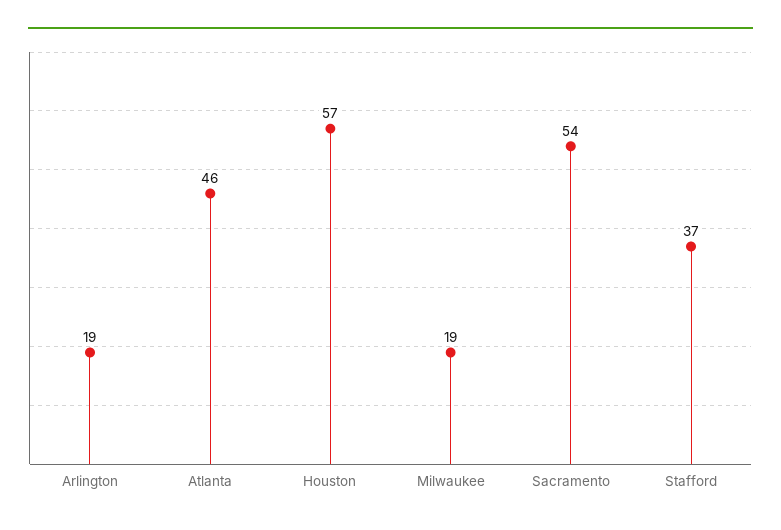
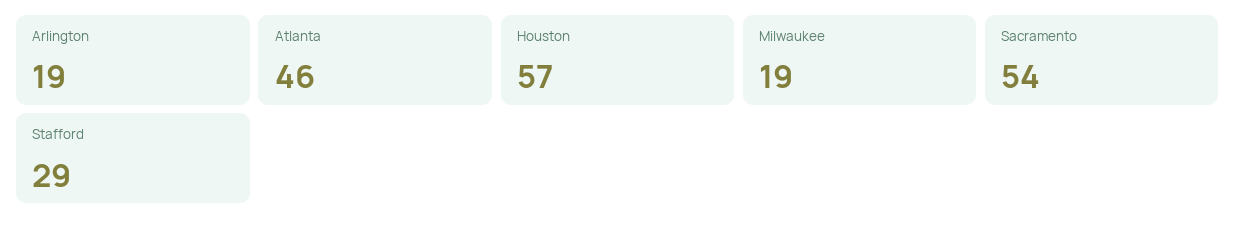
Stafford: 37 -> 29

